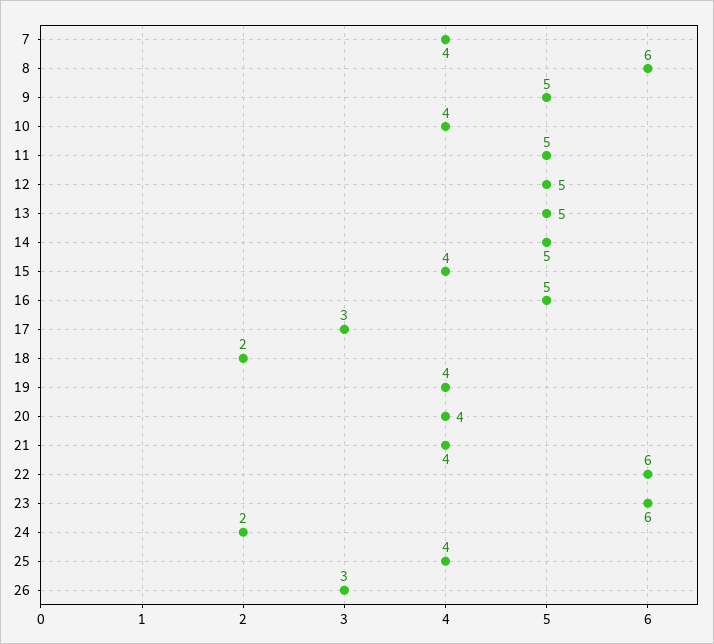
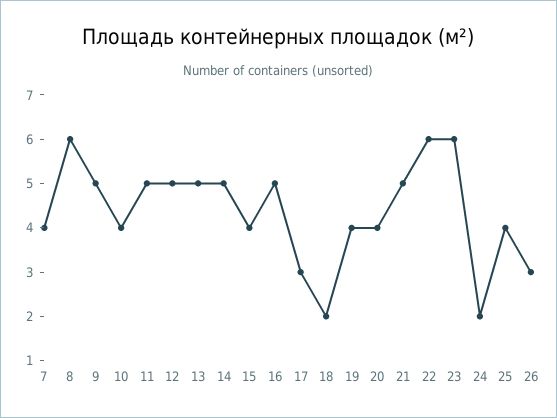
21: 4 -> 5

